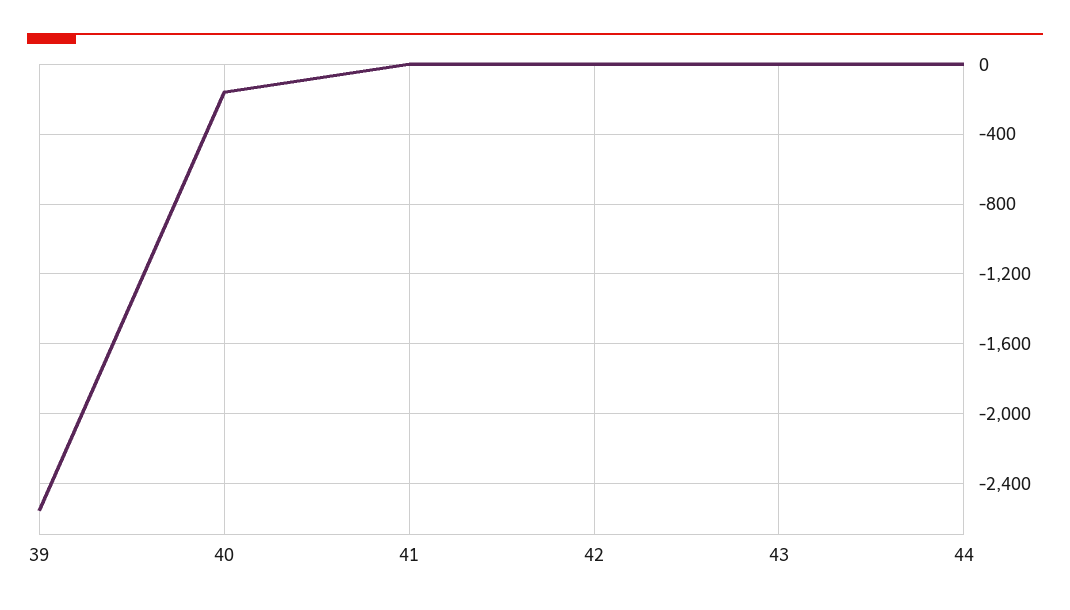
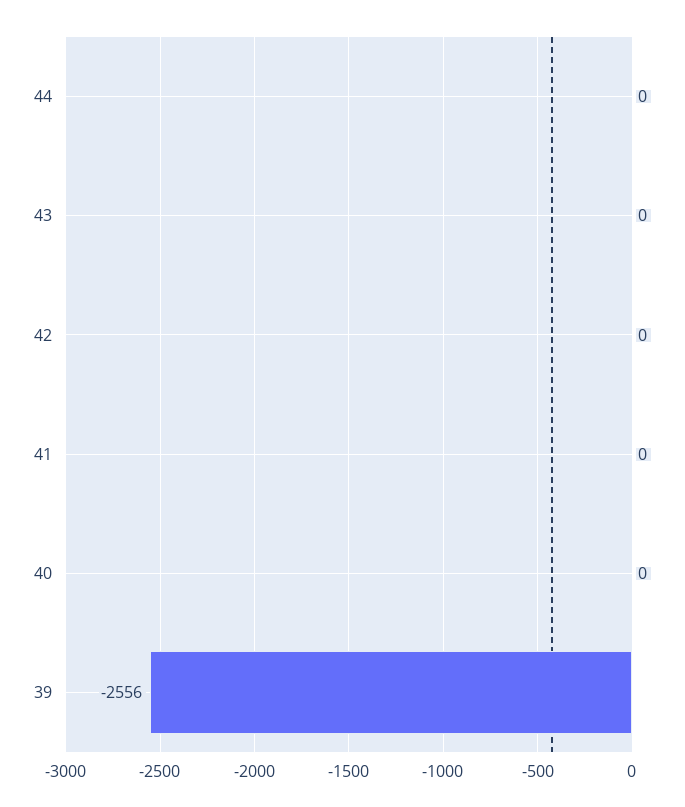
40: -150 -> 0

